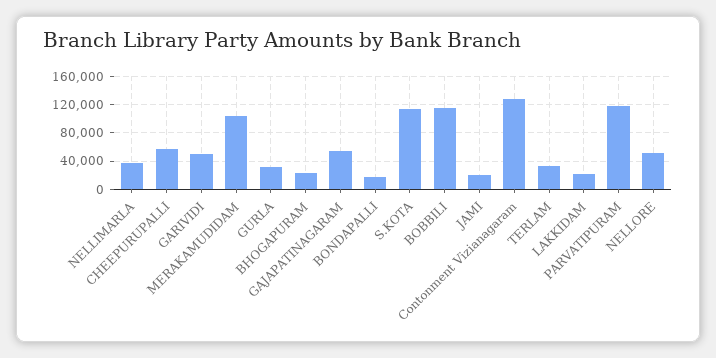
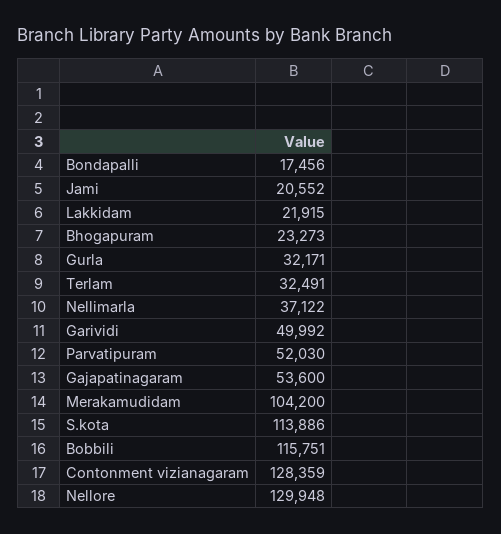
CHEEPURUPALLI: 60000 -> none
PARVATIPURAM: 120000 -> 52030
NELLORE: 50000 -> 129948

